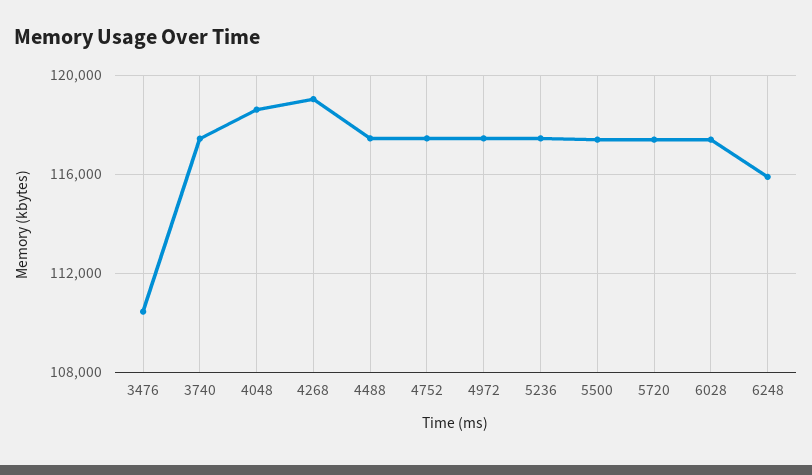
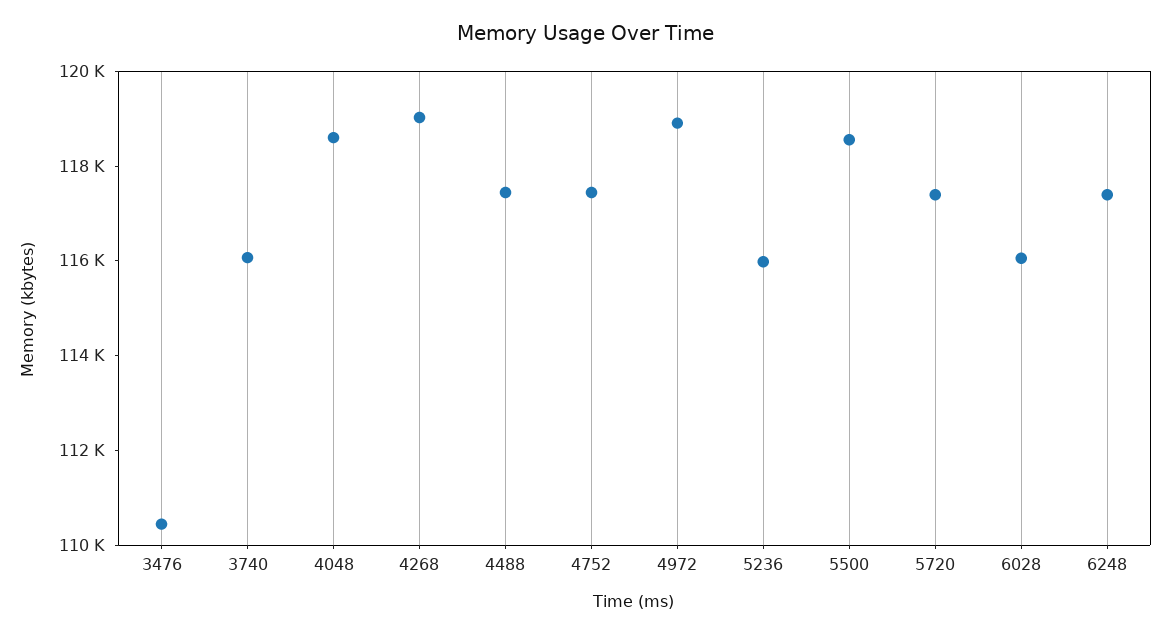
3740: 117500 -> 116000
4972: 117500 -> 119000
5236: 117500 -> 116000
5500: 117500 -> 118500
6028: 117500 -> 116000
6248: 116000 -> 117500

